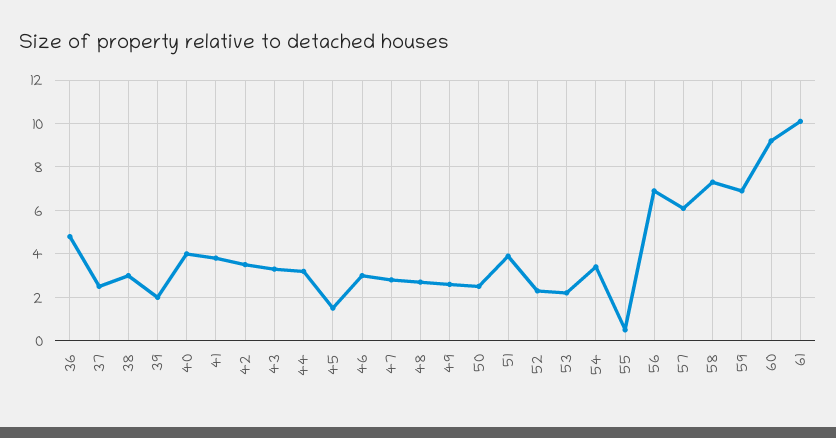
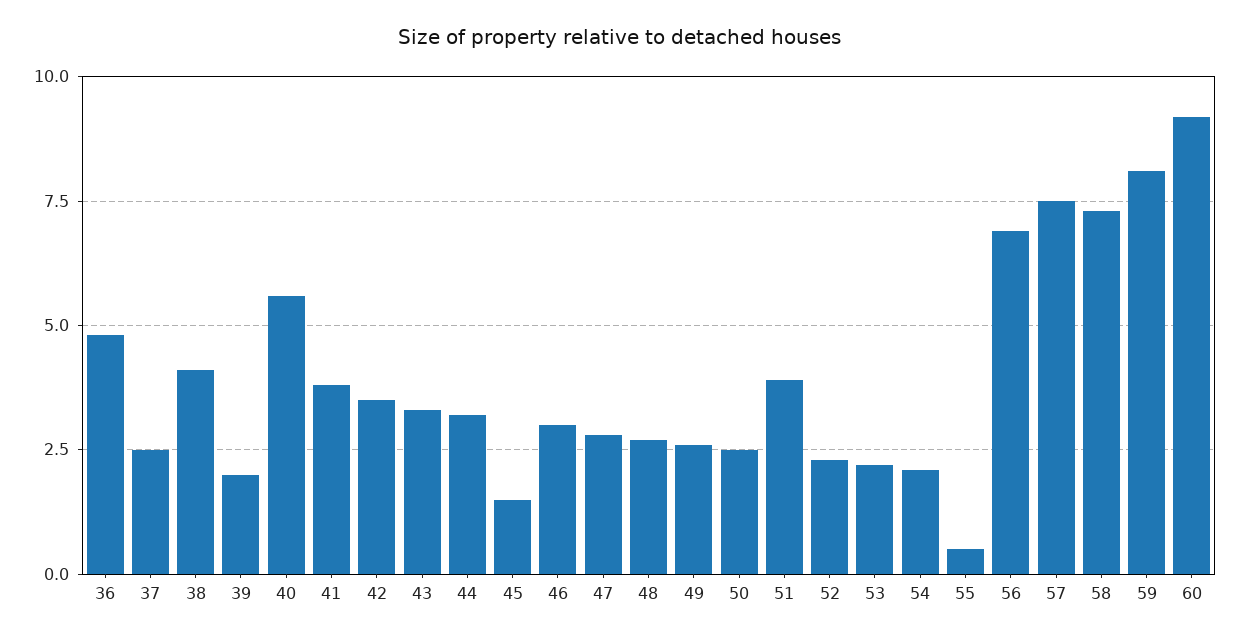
38: 3 -> 4
40: 4 -> 5.5
54: 3.5 -> 2
57: 6 -> 7.5
59: 7 -> 8
61: 10 -> none

